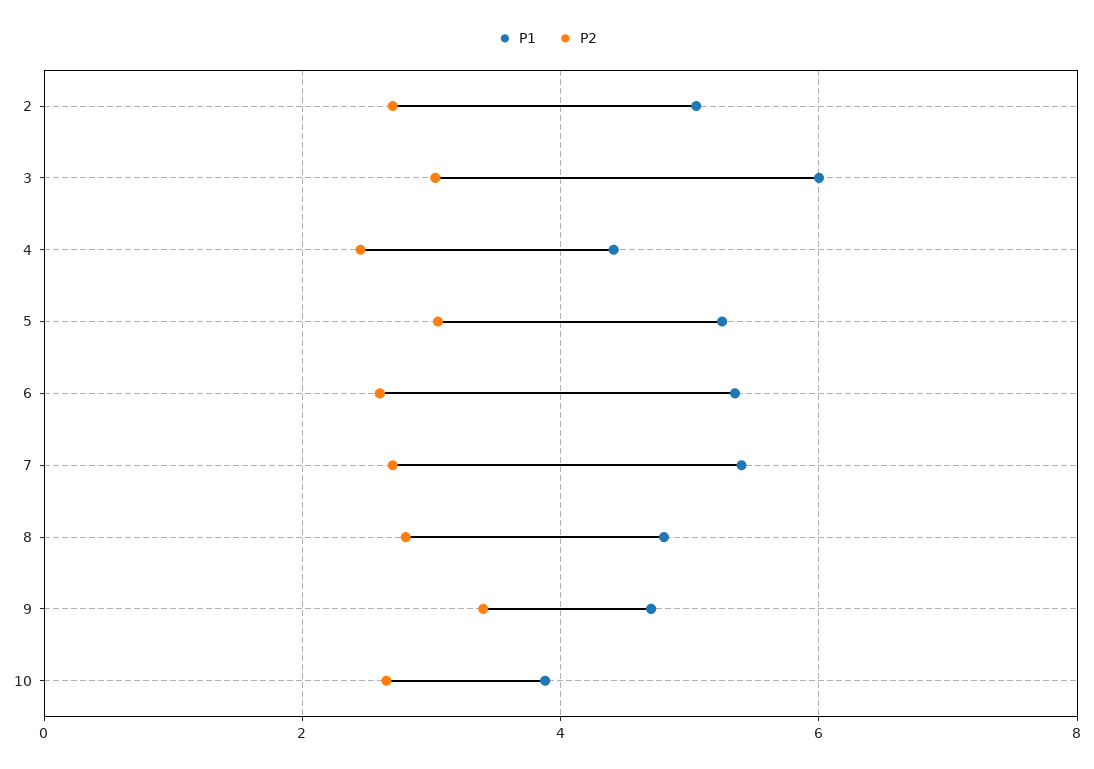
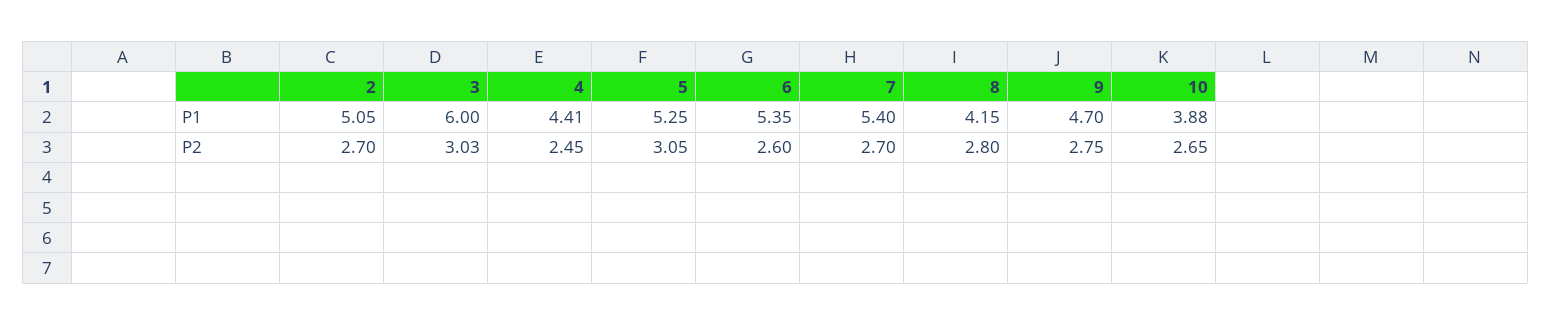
P1, 8: 4.8 -> 4.15
P2, 9: 3.4 -> 2.75

